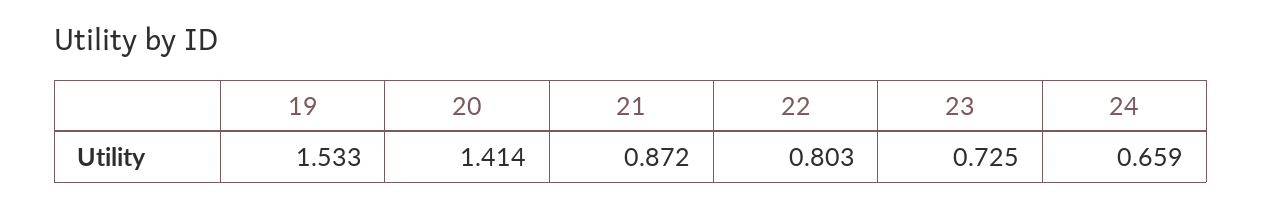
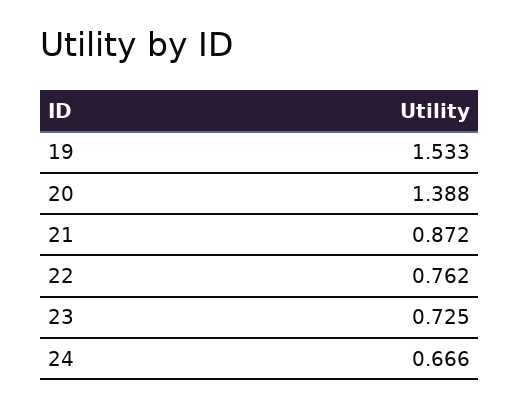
20: 1.414 -> 1.388
22: 0.803 -> 0.762
24: 0.659 -> 0.666

